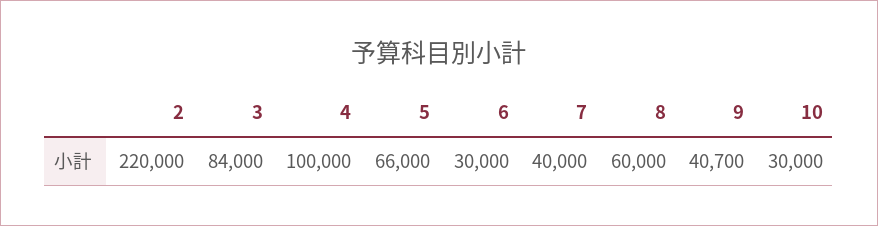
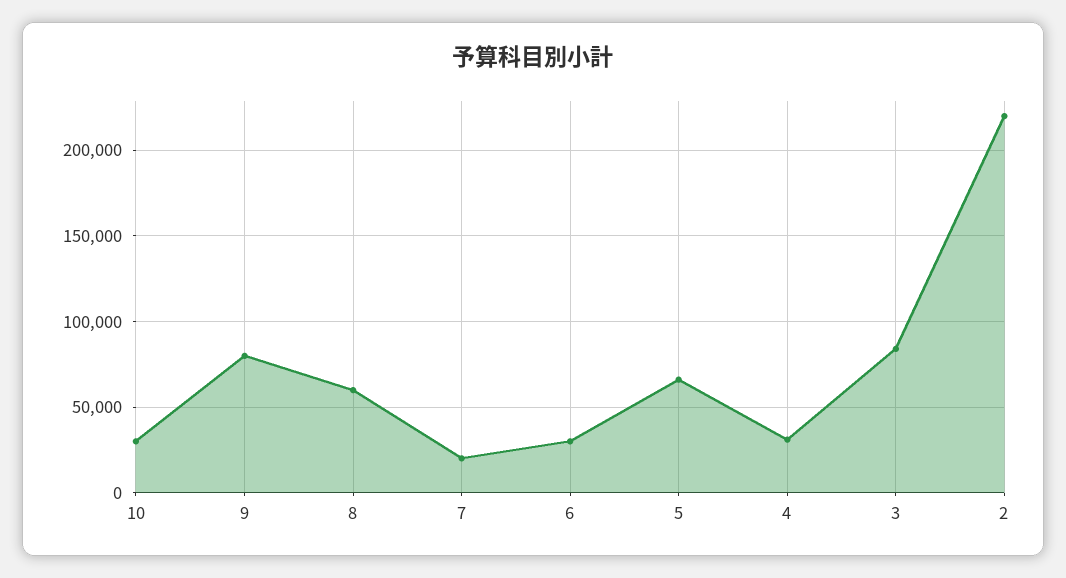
4: 100000 -> 30000
7: 40000 -> 20000
9: 40700 -> 80000

